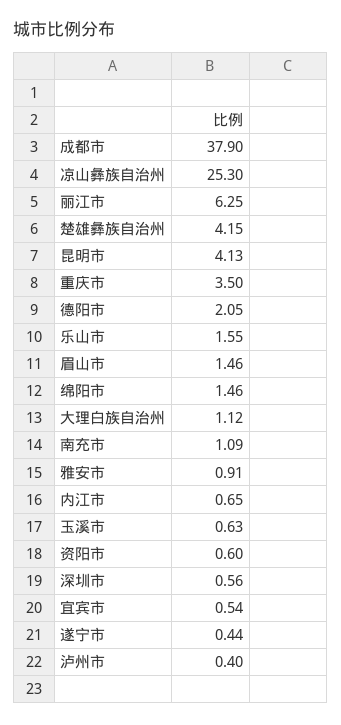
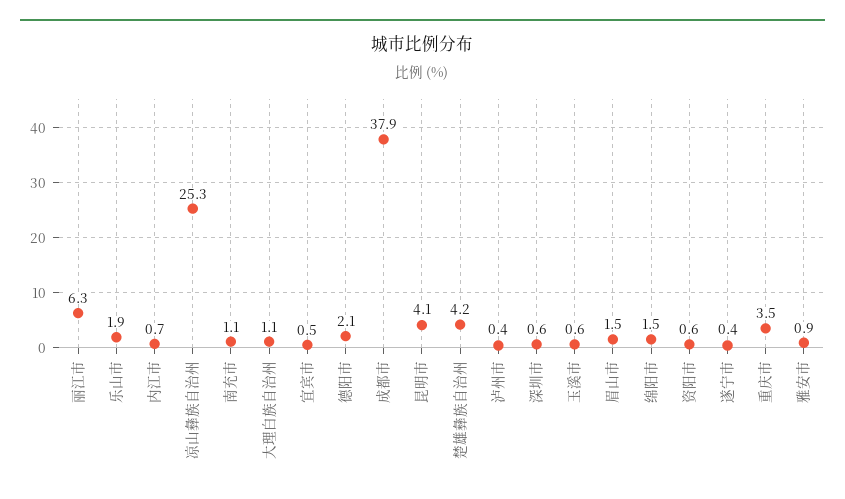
乐山市: 1.55 -> 1.9

